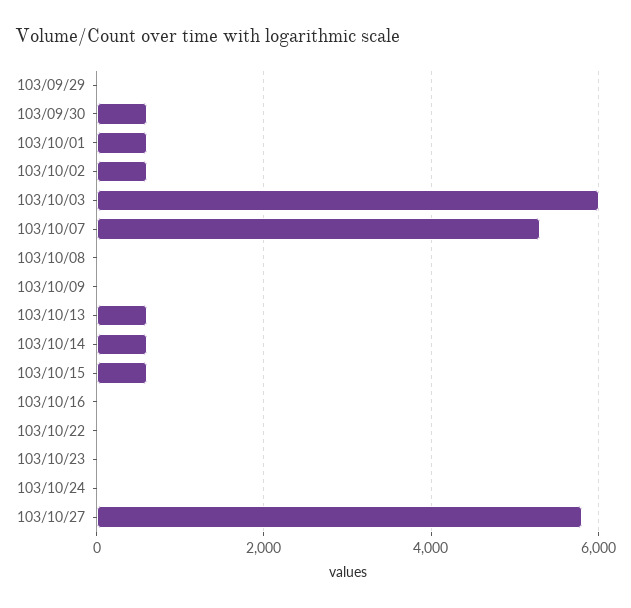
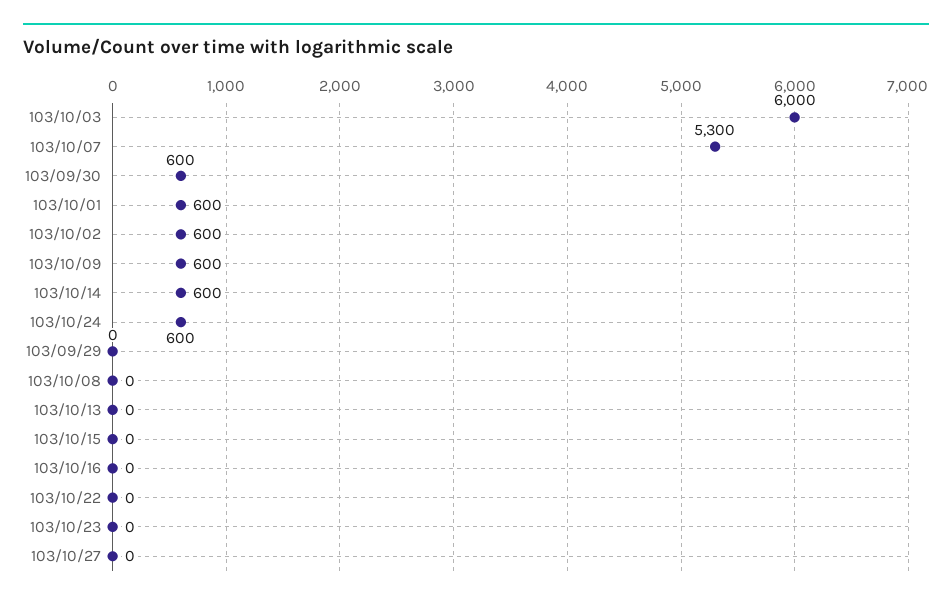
103/10/09: 0 -> 600
103/10/13: 600 -> 0
103/10/15: 600 -> 0
103/10/24: 0 -> 600
103/10/27: 5800 -> 0

